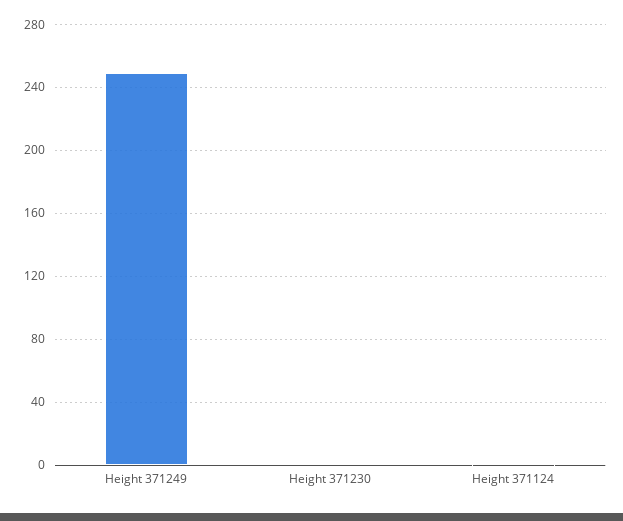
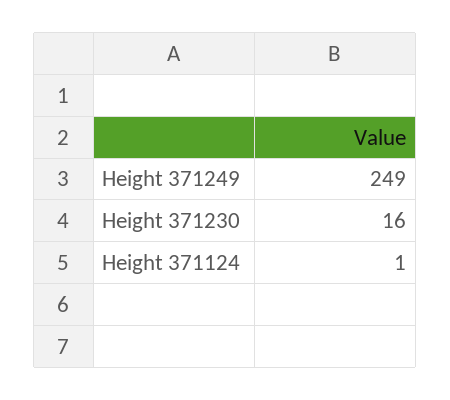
Height 371230: 0 -> 16

